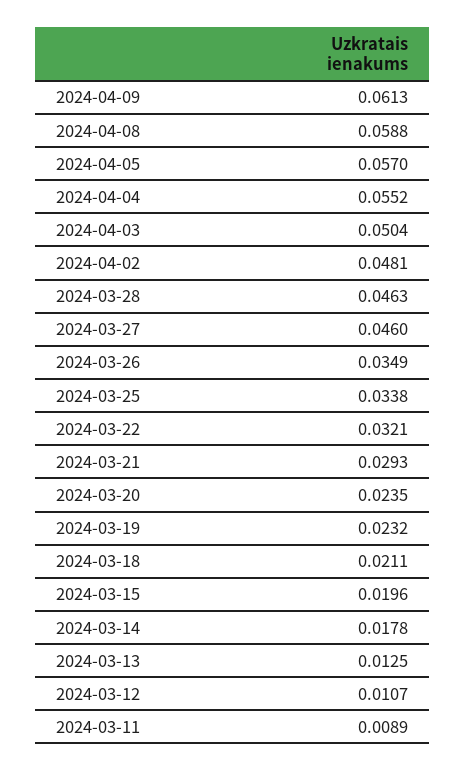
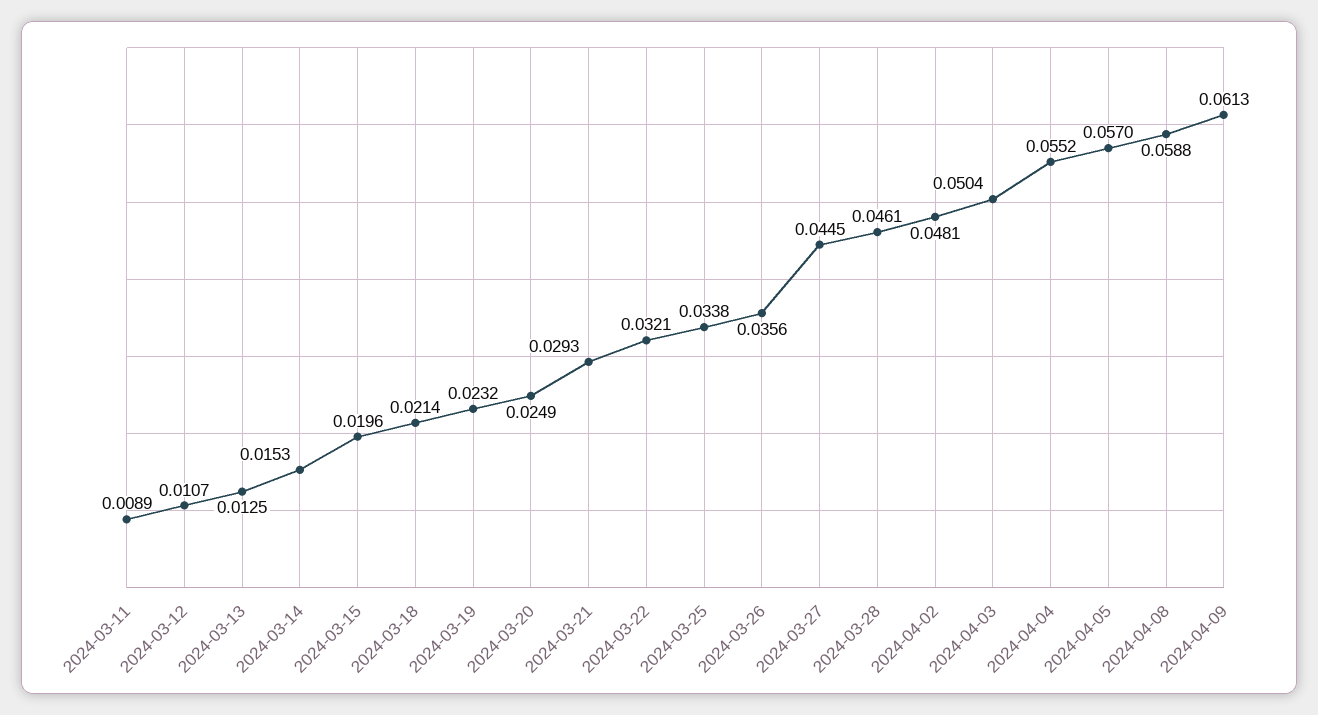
2024-03-28: 0.0463 -> 0.0461
2024-03-27: 0.046 -> 0.0445
2024-03-26: 0.0349 -> 0.0356
2024-03-20: 0.0235 -> 0.0249
2024-03-18: 0.0211 -> 0.0214
2024-03-14: 0.0178 -> 0.0153

